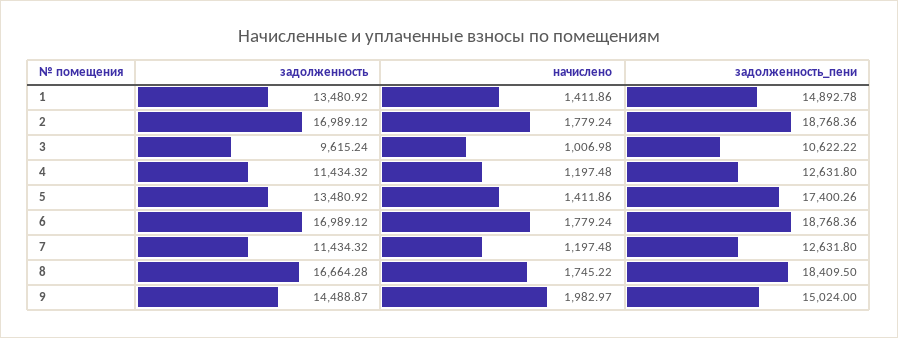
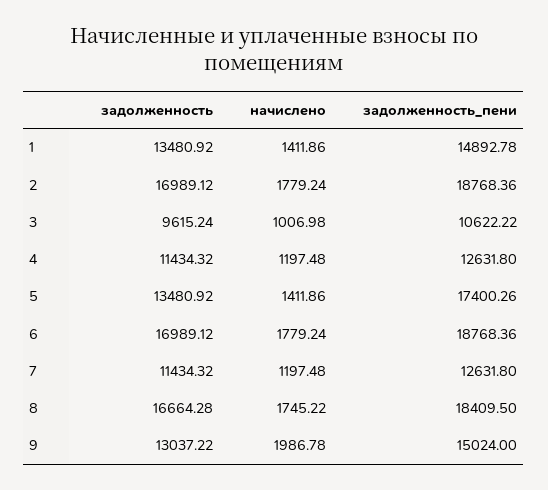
задолженность, 9: 14488.87 -> 13037.22
начислено, 9: 1982.97 -> 1986.78

